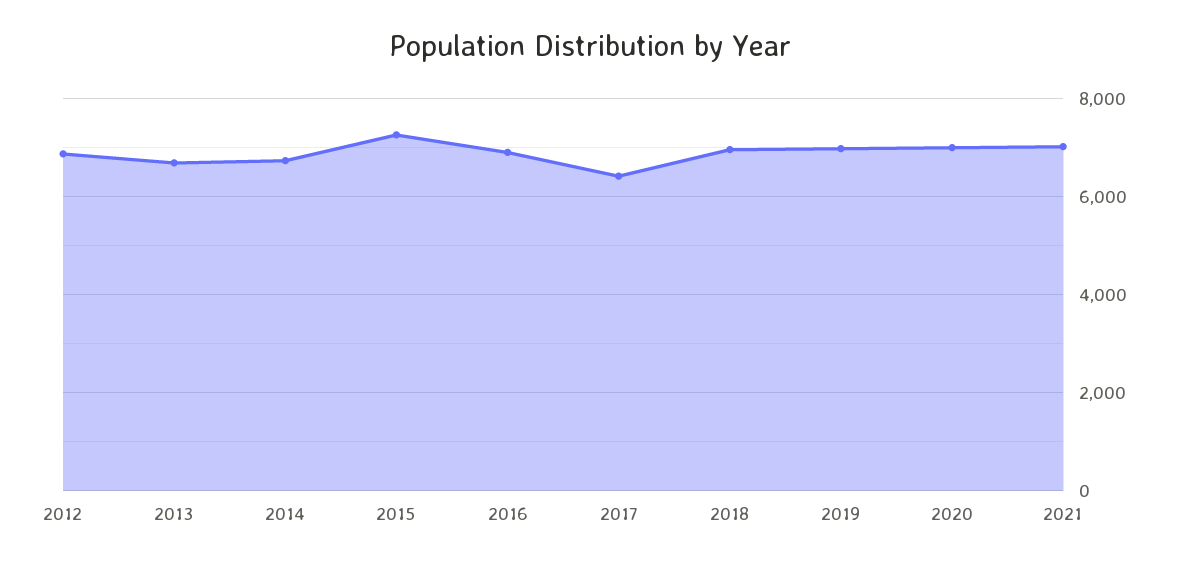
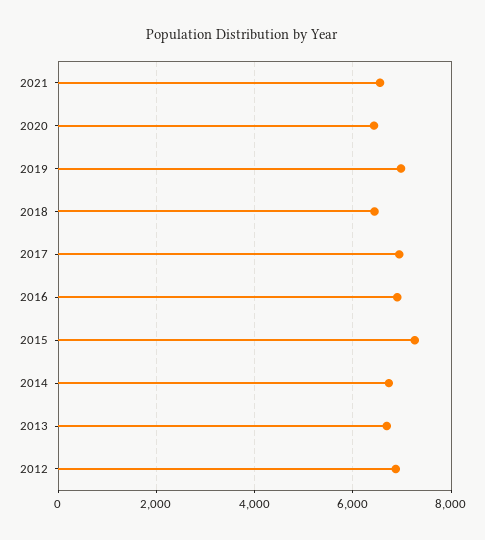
2017: 6400 -> 7000
2018: 7000 -> 6400
2020: 7000 -> 6400
2021: 7000 -> 6600

